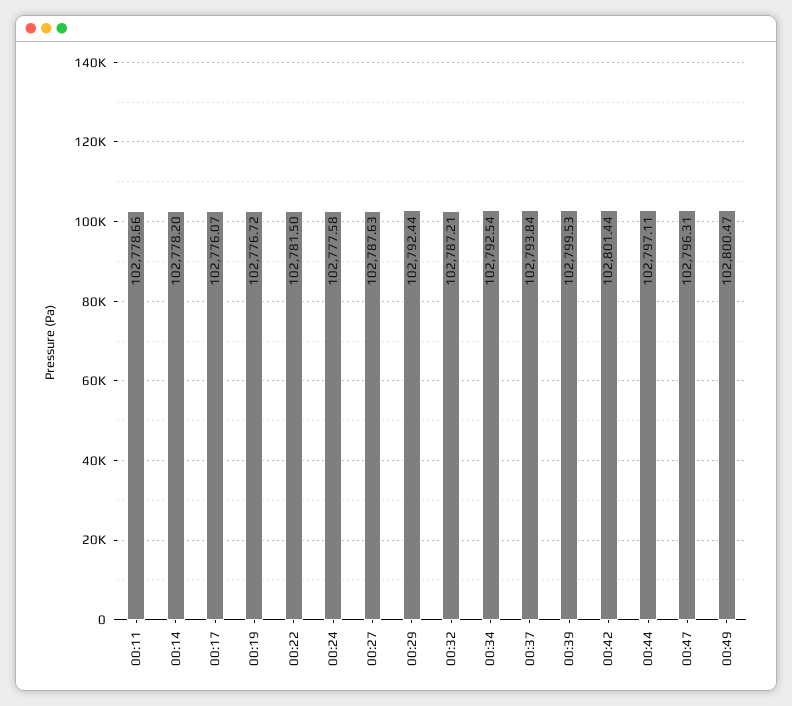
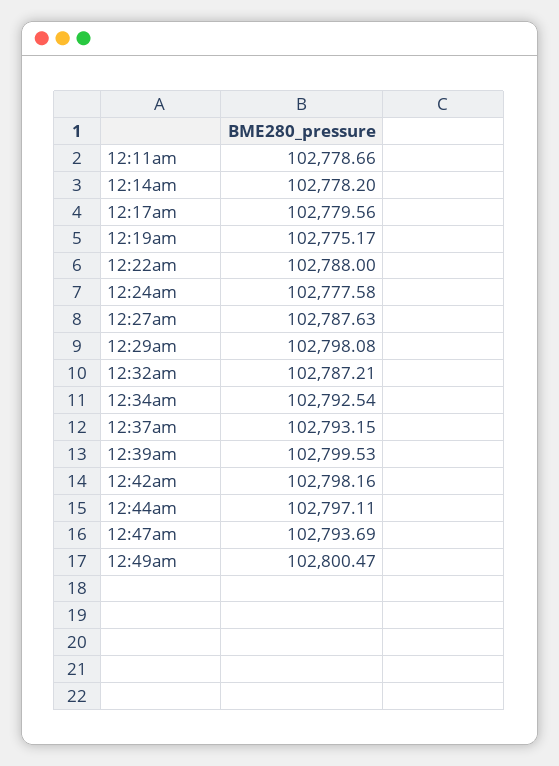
00:17: 102776.07 -> 102779.56
00:19: 102776.72 -> 102775.17
00:22: 102781.5 -> 102788
00:29: 102792.44 -> 102798.08
00:37: 102793.84 -> 102793.15
00:42: 102801.44 -> 102798.16
00:47: 102796.31 -> 102793.69

